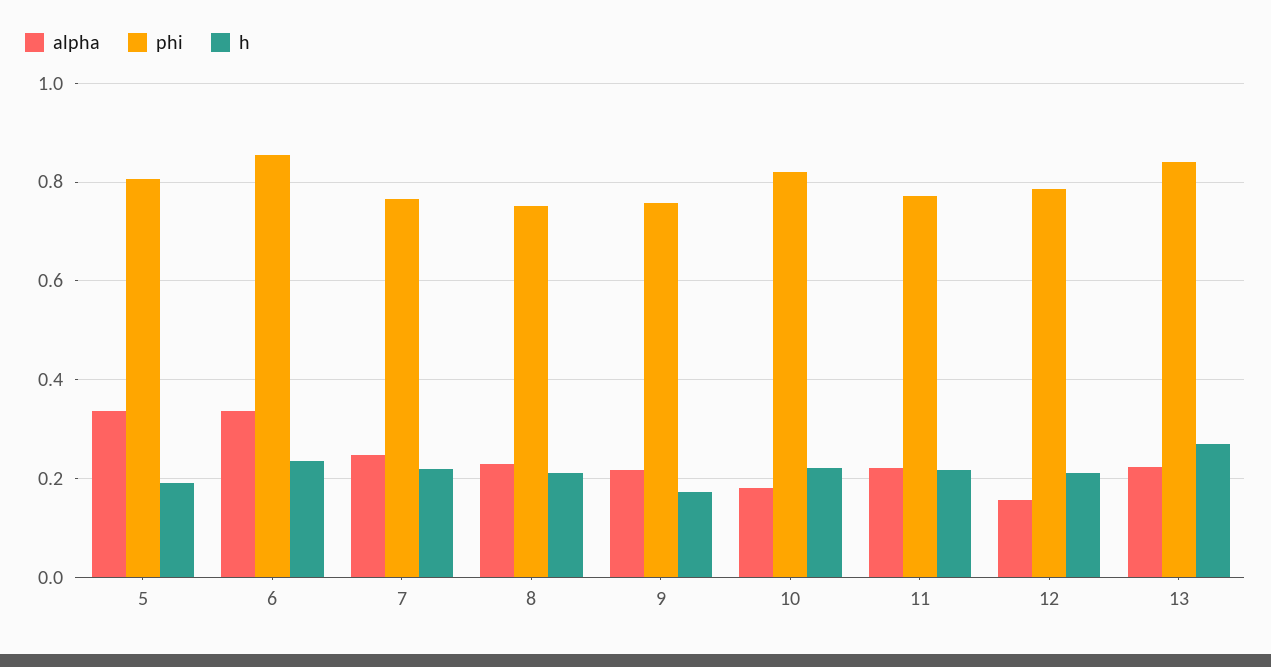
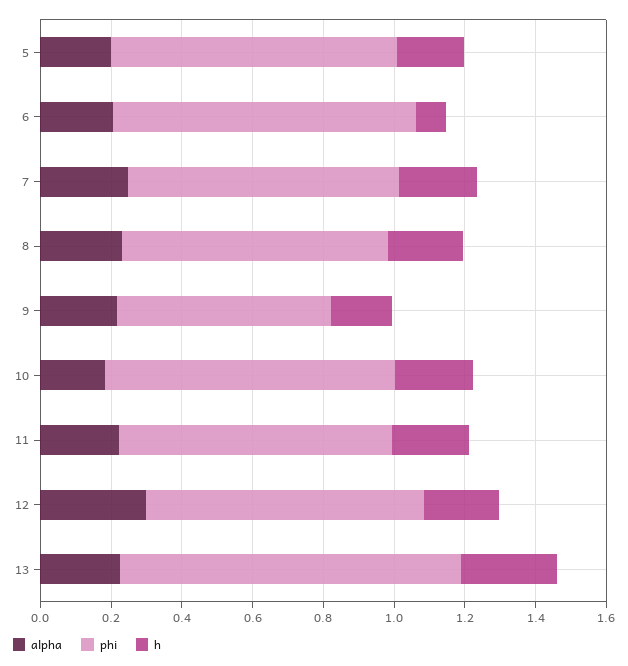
alpha, 5: 0.34 -> 0.2
alpha, 6: 0.34 -> 0.2
h, 6: 0.24 -> 0.1
phi, 9: 0.76 -> 0.6
alpha, 12: 0.16 -> 0.3
phi, 13: 0.84 -> 0.95

